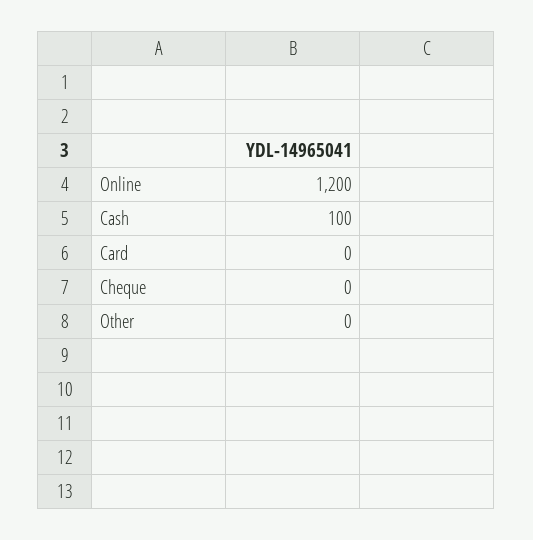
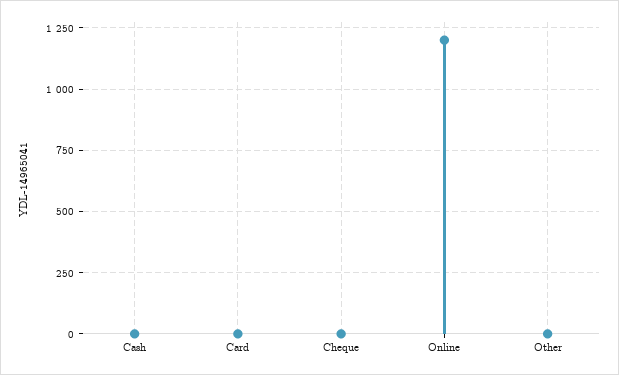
Cash: 100 -> 0

